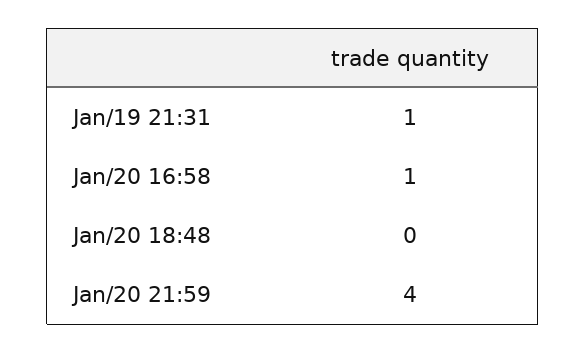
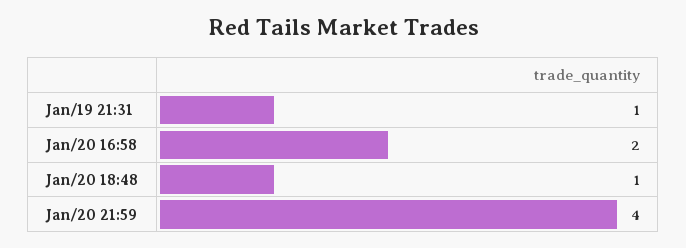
Jan/20 16:58: 1 -> 2
Jan/20 18:48: 0 -> 1

